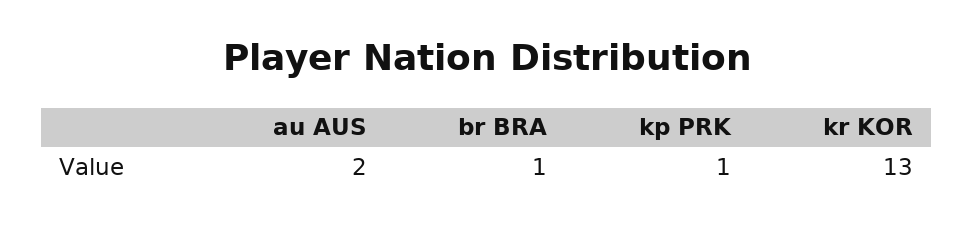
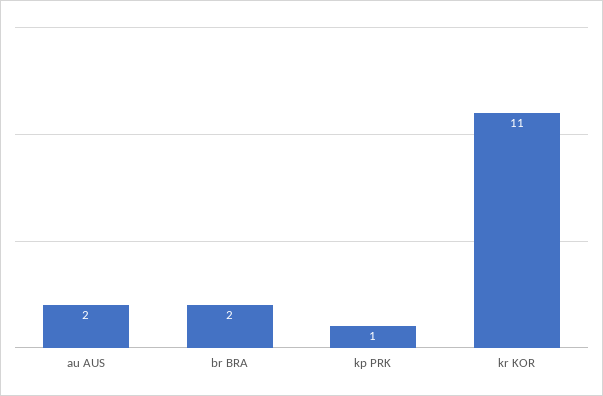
br BRA: 1 -> 2
kr KOR: 13 -> 11

